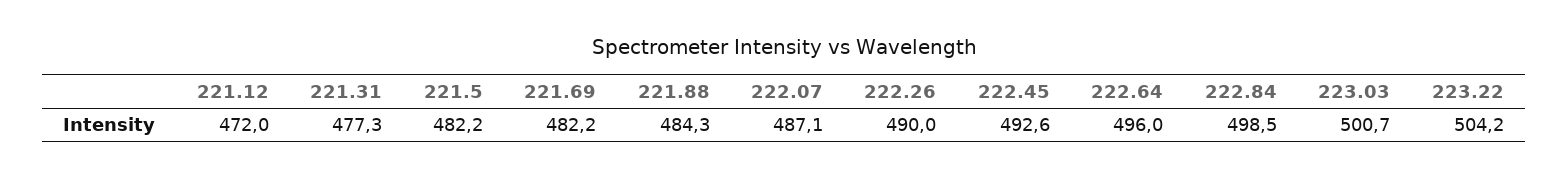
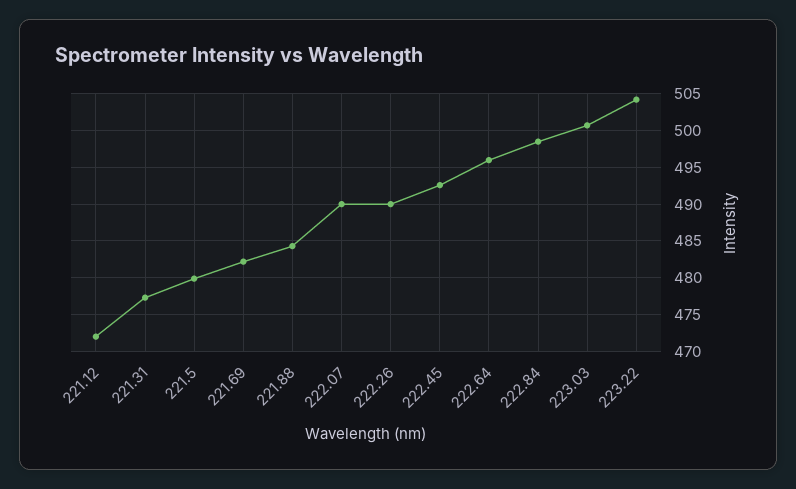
221.5: 482.2 -> 480
222.07: 487.1 -> 490

